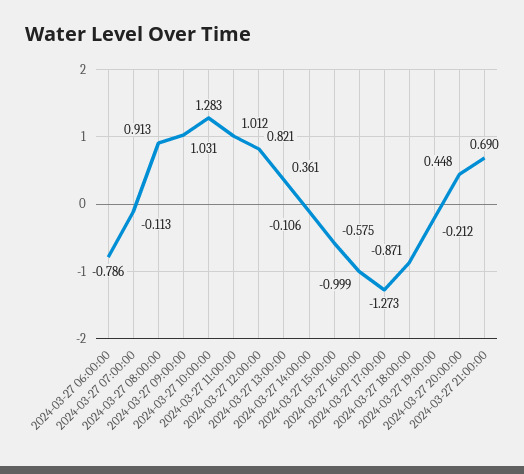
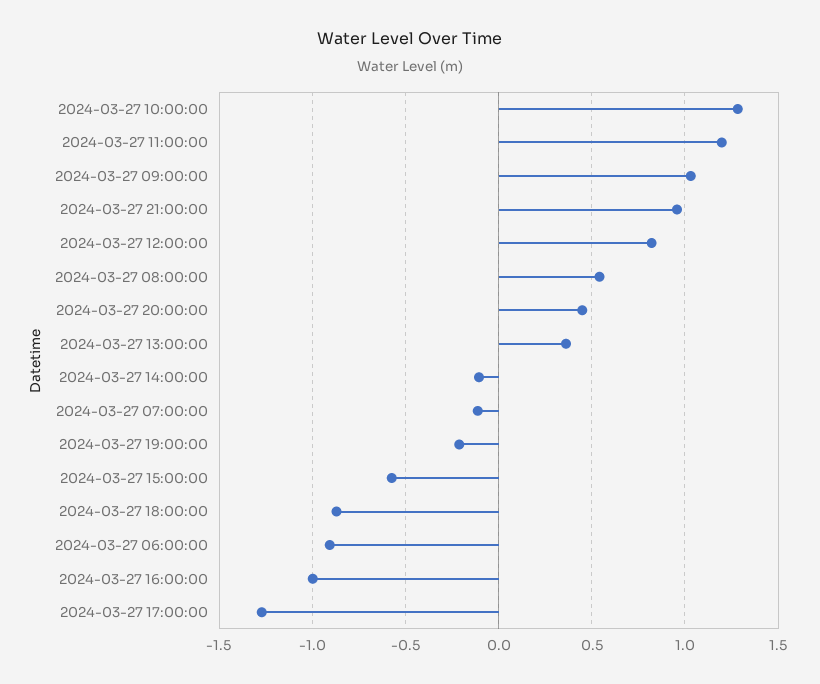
2024-03-27 06:00:00: -0.786 -> -0.9
2024-03-27 08:00:00: 0.913 -> 0.55
2024-03-27 11:00:00: 1.012 -> 1.2
2024-03-27 21:00:00: 0.69 -> 0.95

